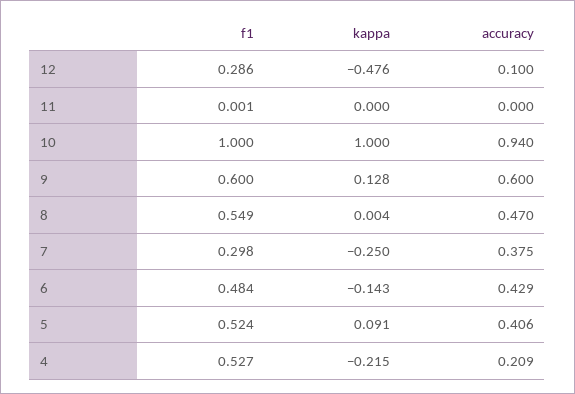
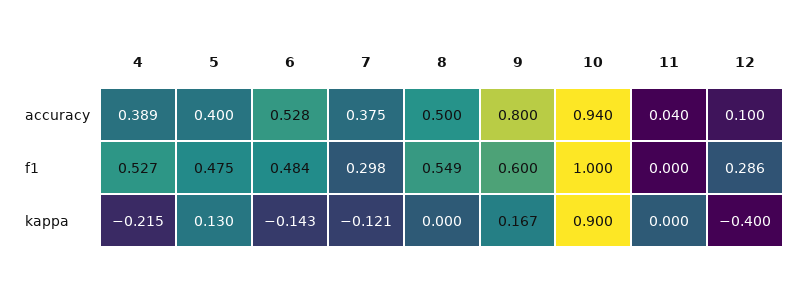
kappa, 12: -0.476 -> -0.4
f1, 11: 0.001 -> 0
accuracy, 11: 0 -> 0.04
kappa, 10: 1 -> 0.9
kappa, 9: 0.128 -> 0.167
accuracy, 9: 0.6 -> 0.8
kappa, 8: 0.004 -> 0
accuracy, 8: 0.47 -> 0.5
kappa, 7: -0.25 -> -0.121
accuracy, 6: 0.429 -> 0.528
f1, 5: 0.524 -> 0.475
kappa, 5: 0.091 -> 0.13
accuracy, 5: 0.406 -> 0.4
accuracy, 4: 0.209 -> 0.389

